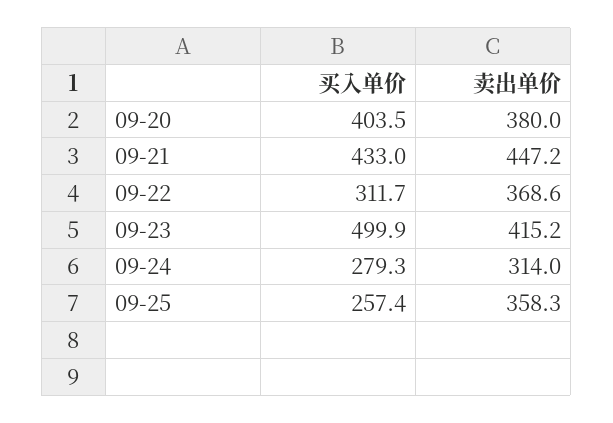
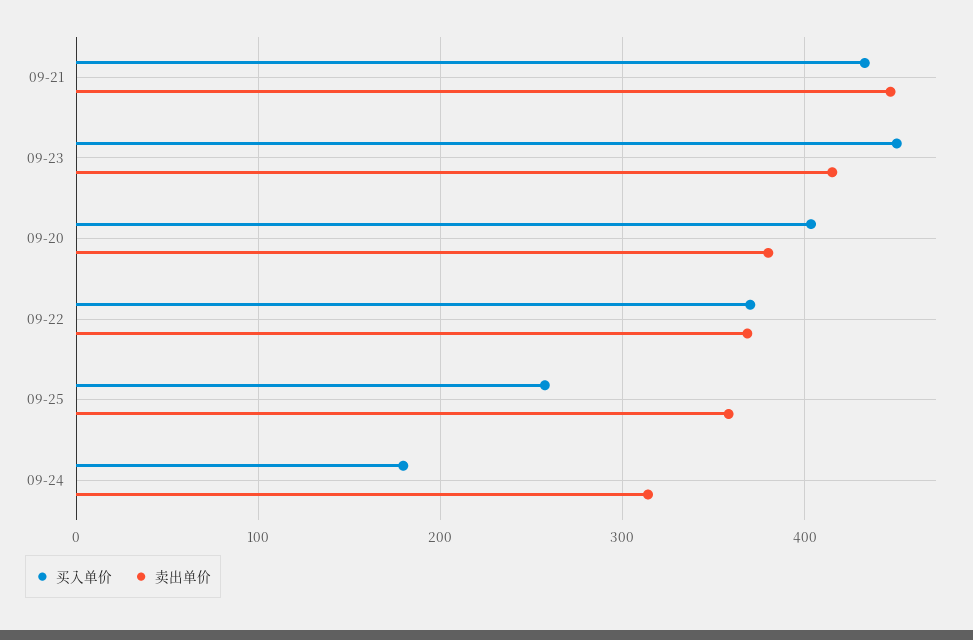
买入单价, 09-22: 311.7 -> 370
买入单价, 09-23: 499.9 -> 450
买入单价, 09-24: 279.3 -> 180

